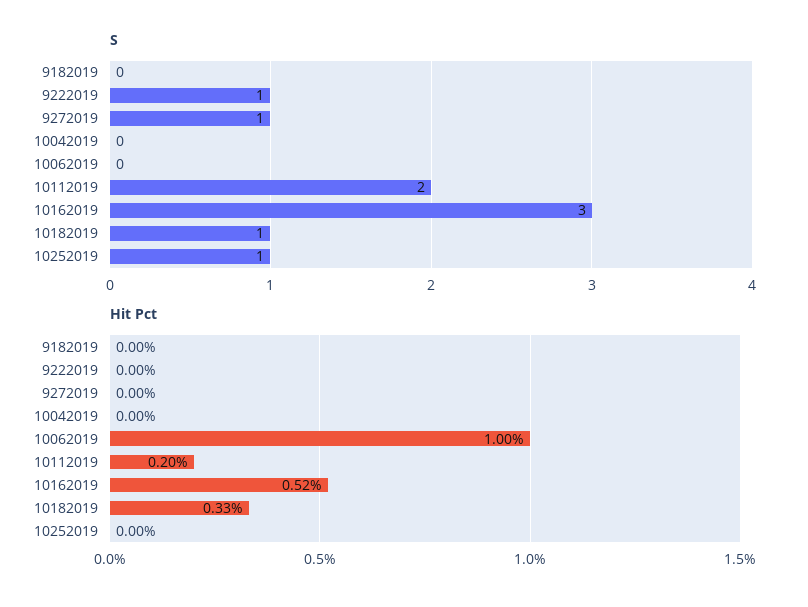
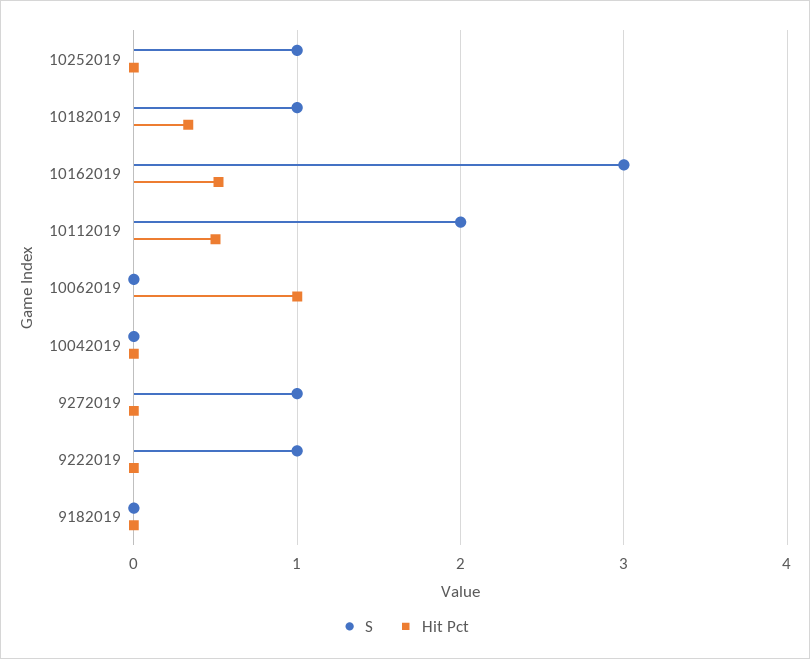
Hit Pct, 10112019: 0.2 -> 0.5

